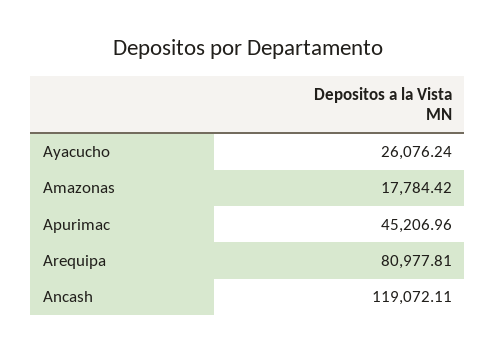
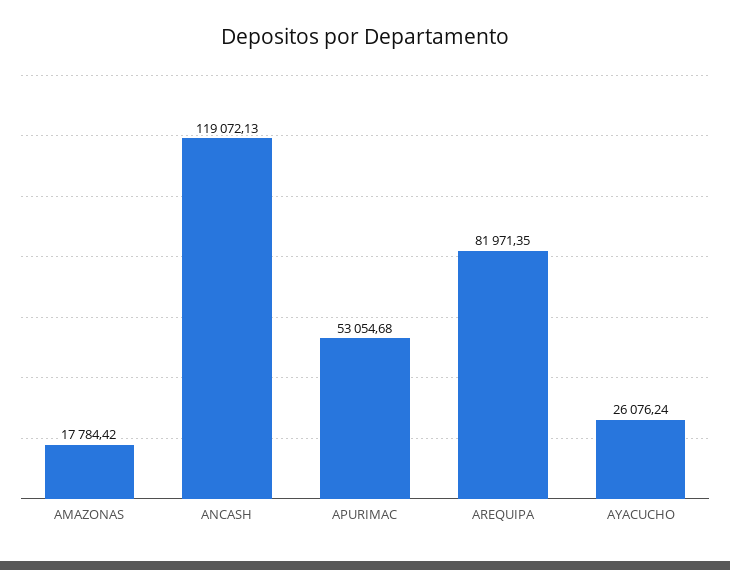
Apurimac: 45206.96 -> 53054.68
Arequipa: 80977.81 -> 81971.35
Ancash: 119072.11 -> 119072.13

